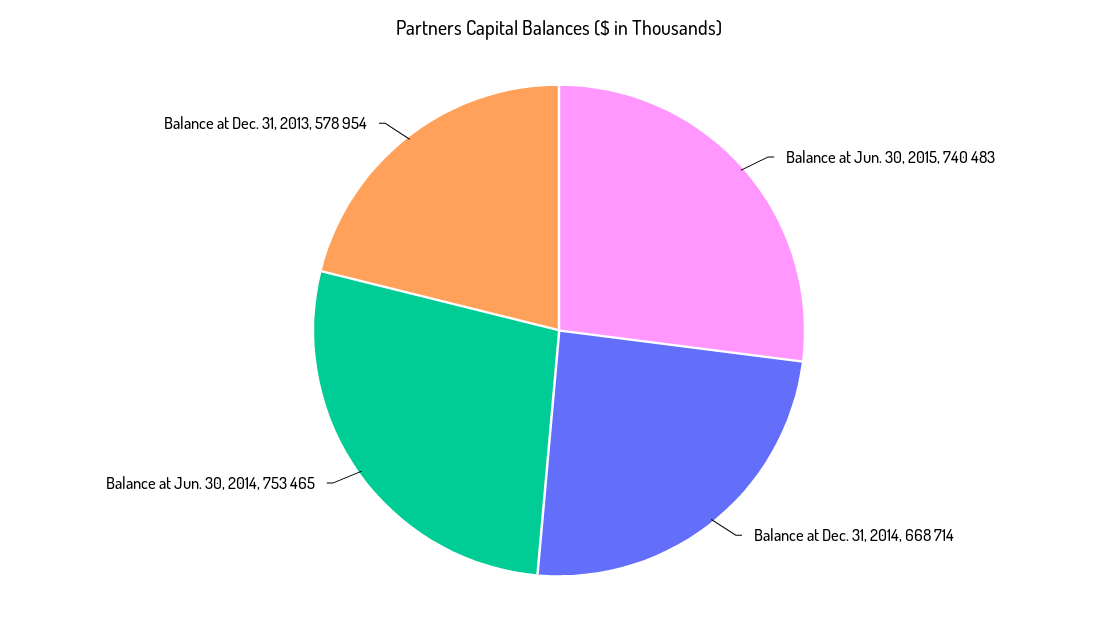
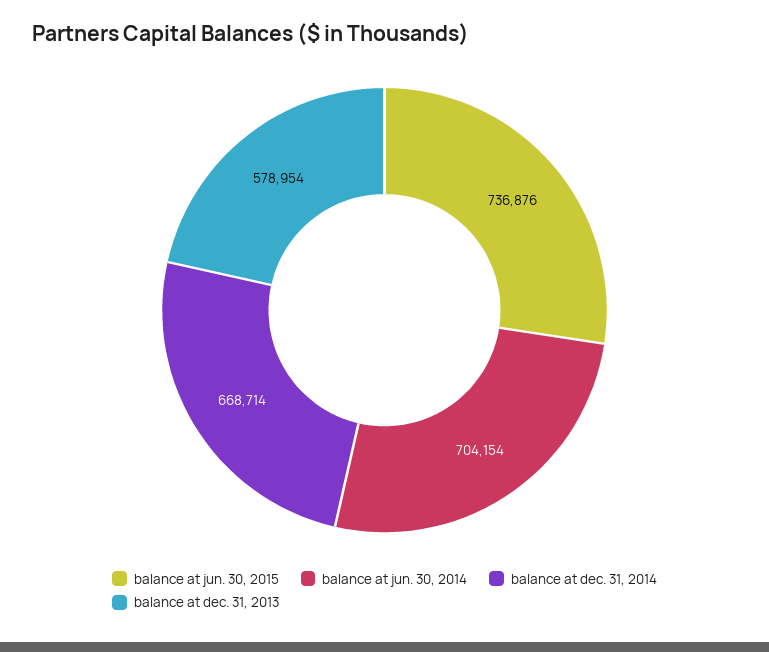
Balance at Jun. 30, 2015: 740483 -> 736876
Balance at Jun. 30, 2014: 753465 -> 704154

